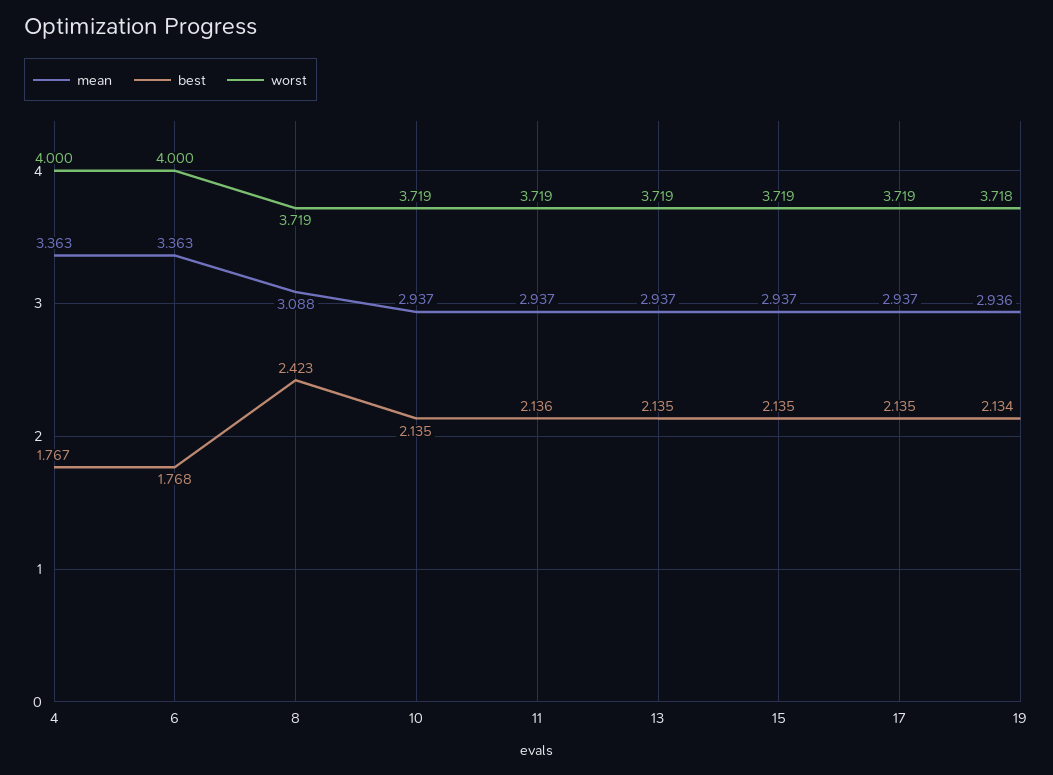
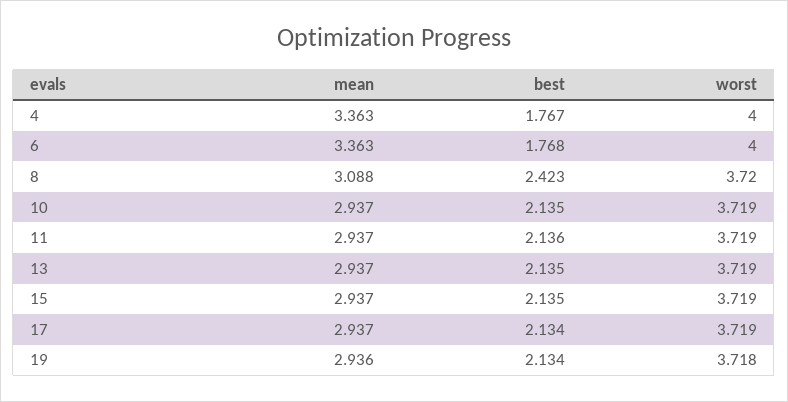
worst, 8: 3.719 -> 3.72
best, 17: 2.135 -> 2.134

